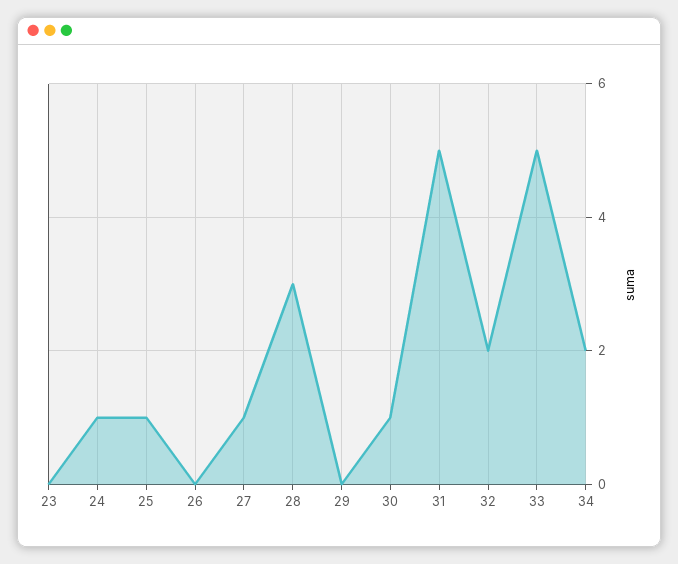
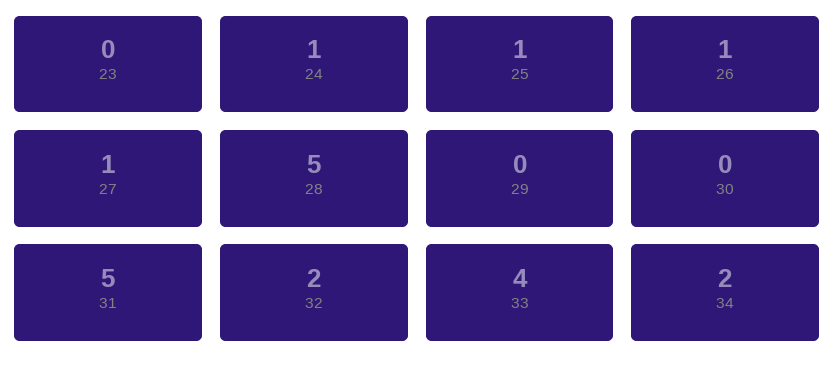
26: 0 -> 1
28: 3 -> 5
30: 1 -> 0
33: 5 -> 4

